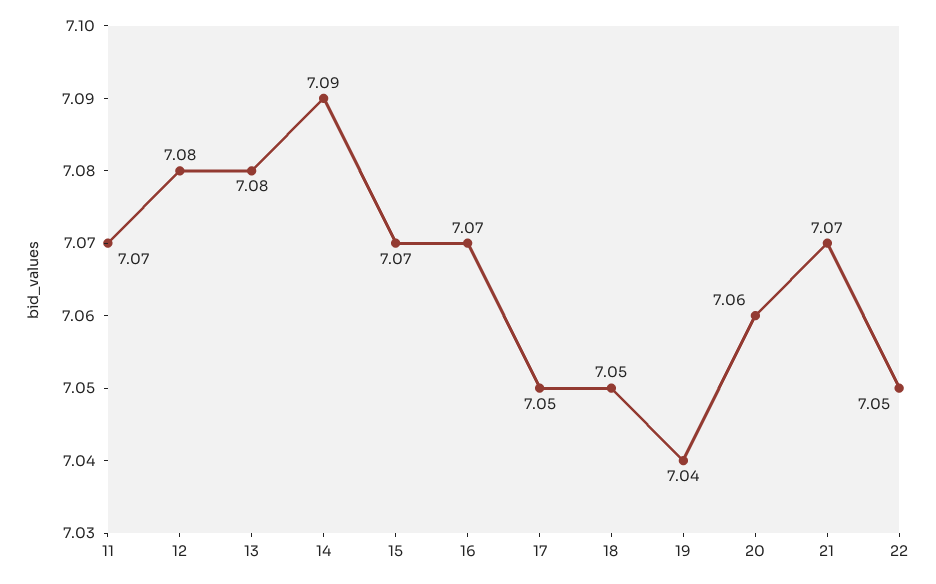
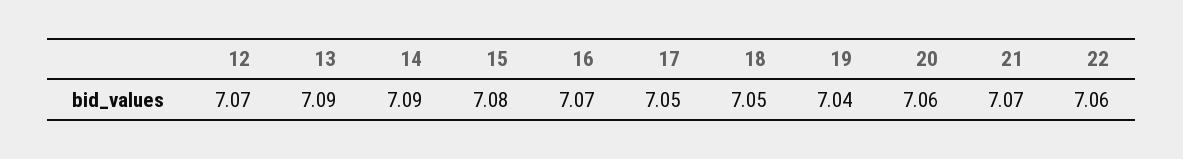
11: 7.07 -> none
12: 7.08 -> 7.07
13: 7.08 -> 7.09
15: 7.07 -> 7.08
22: 7.05 -> 7.06

